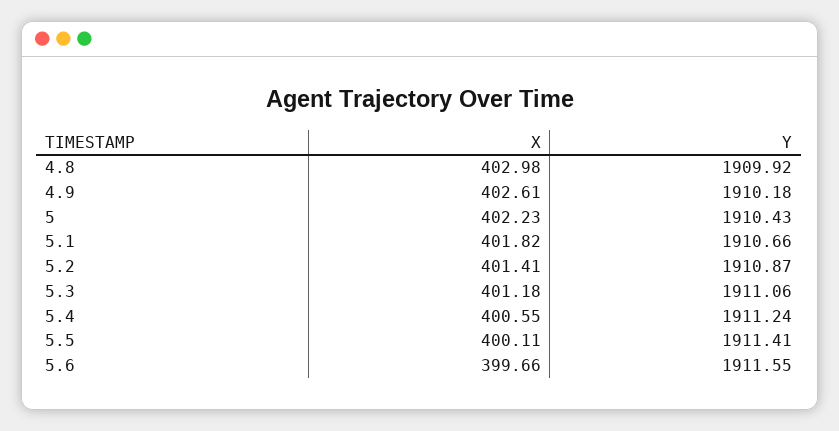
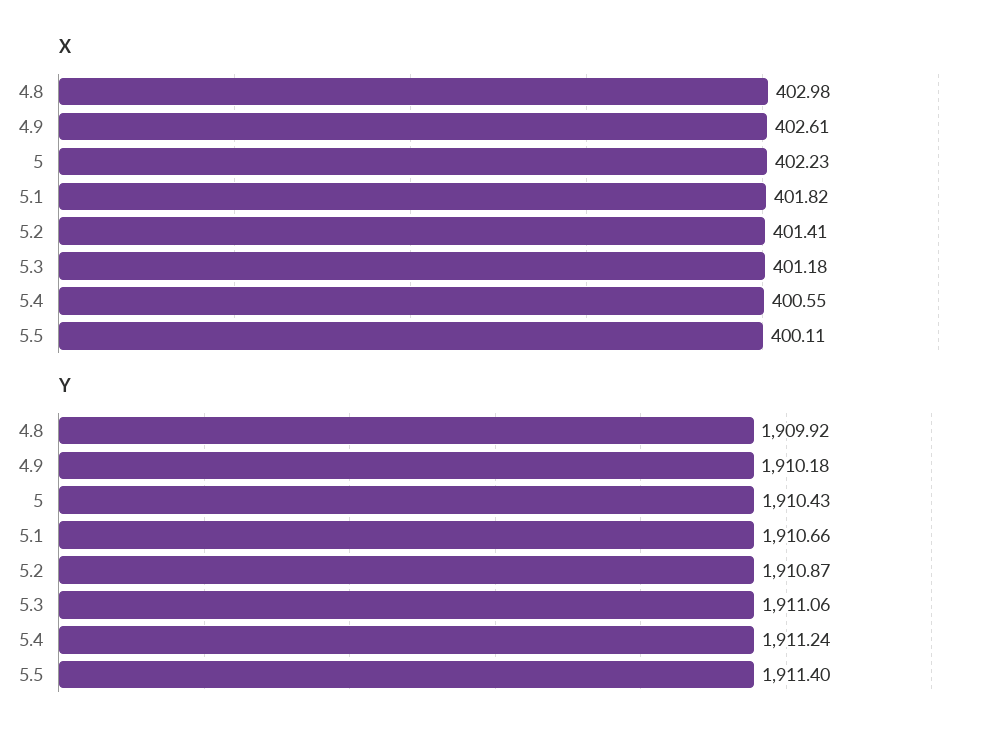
Y, 5.5: 1911.41 -> 1911.4
X, 5.6: 399.66 -> none
Y, 5.6: 1911.55 -> none

